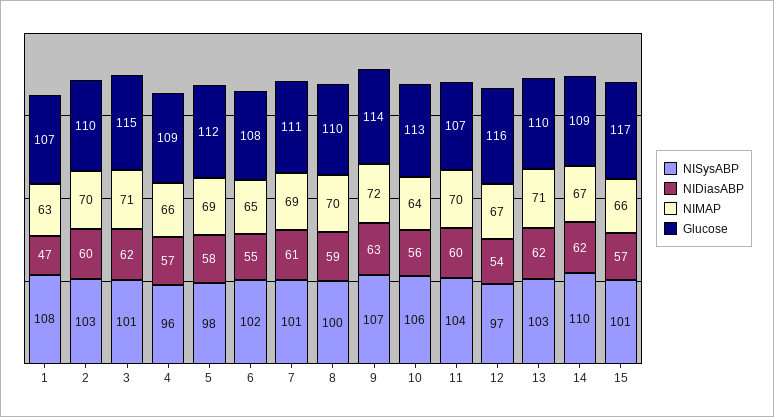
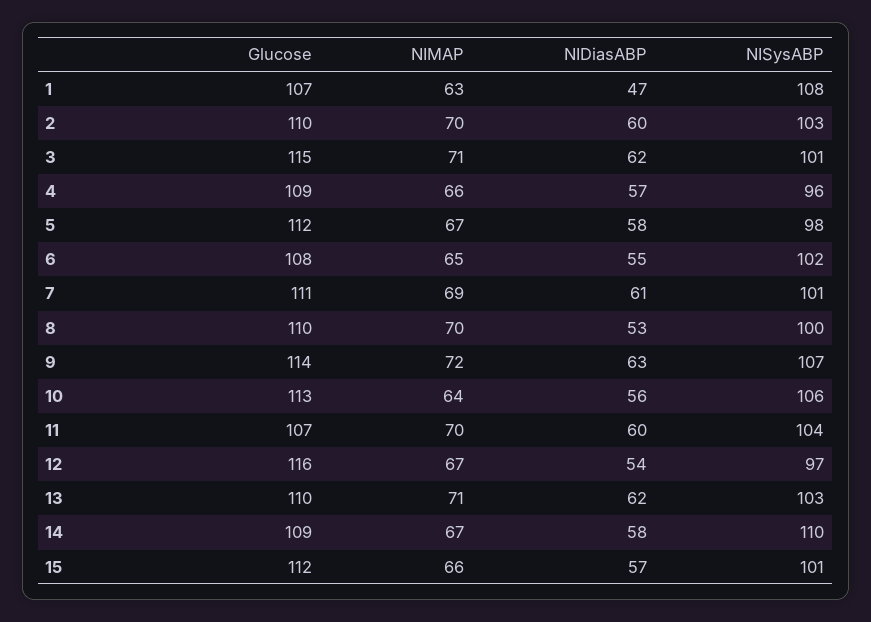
NIMAP, 5: 69 -> 67
NIDiasABP, 8: 59 -> 53
NIDiasABP, 14: 62 -> 58
Glucose, 15: 117 -> 112

